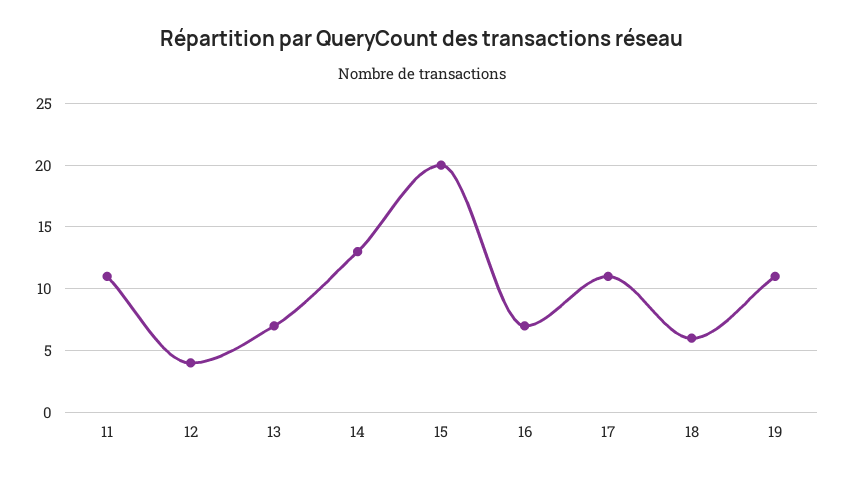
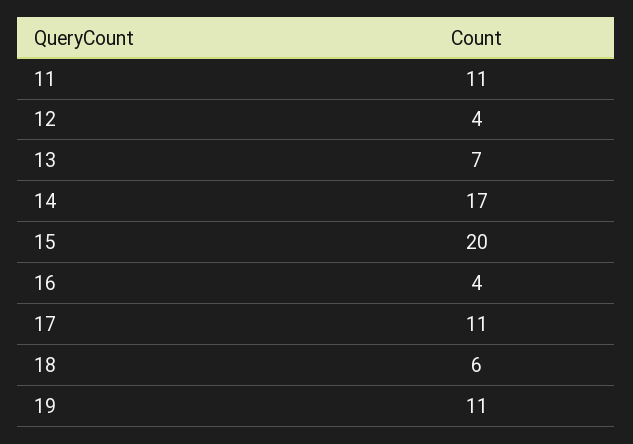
14: 13 -> 17
16: 7 -> 4

